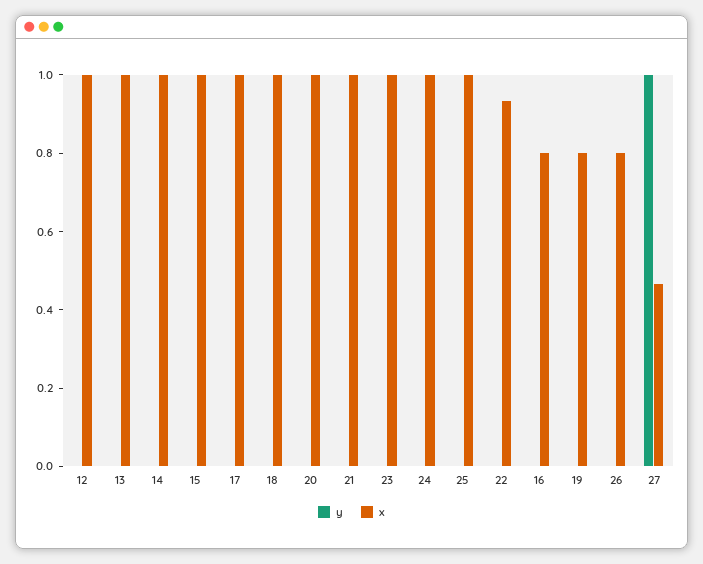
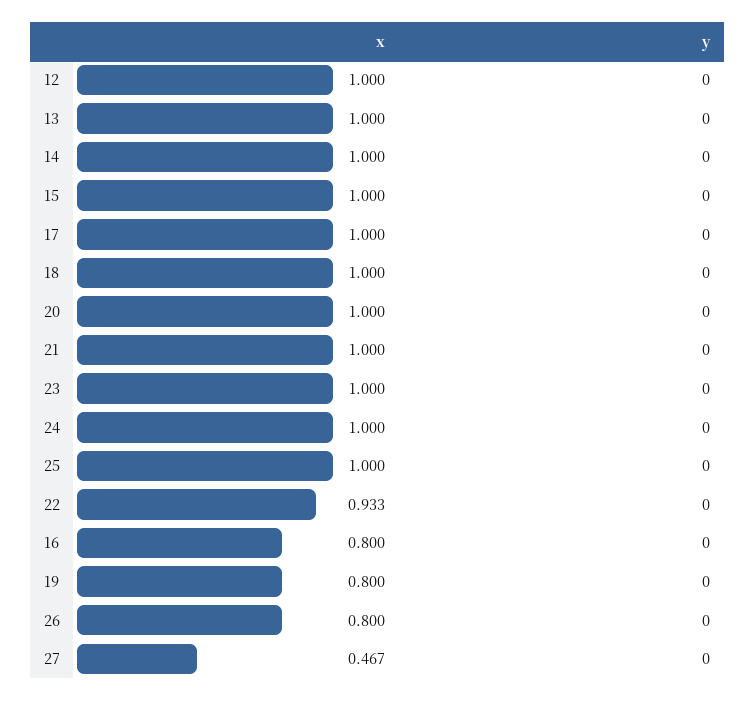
y, 27: 1 -> 0

